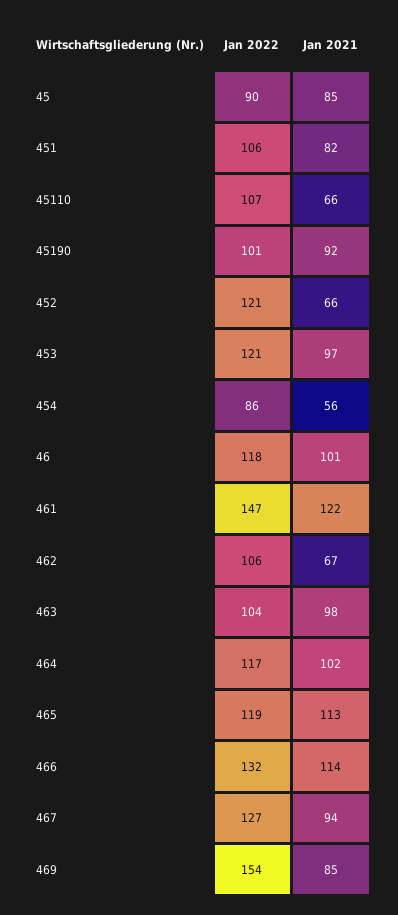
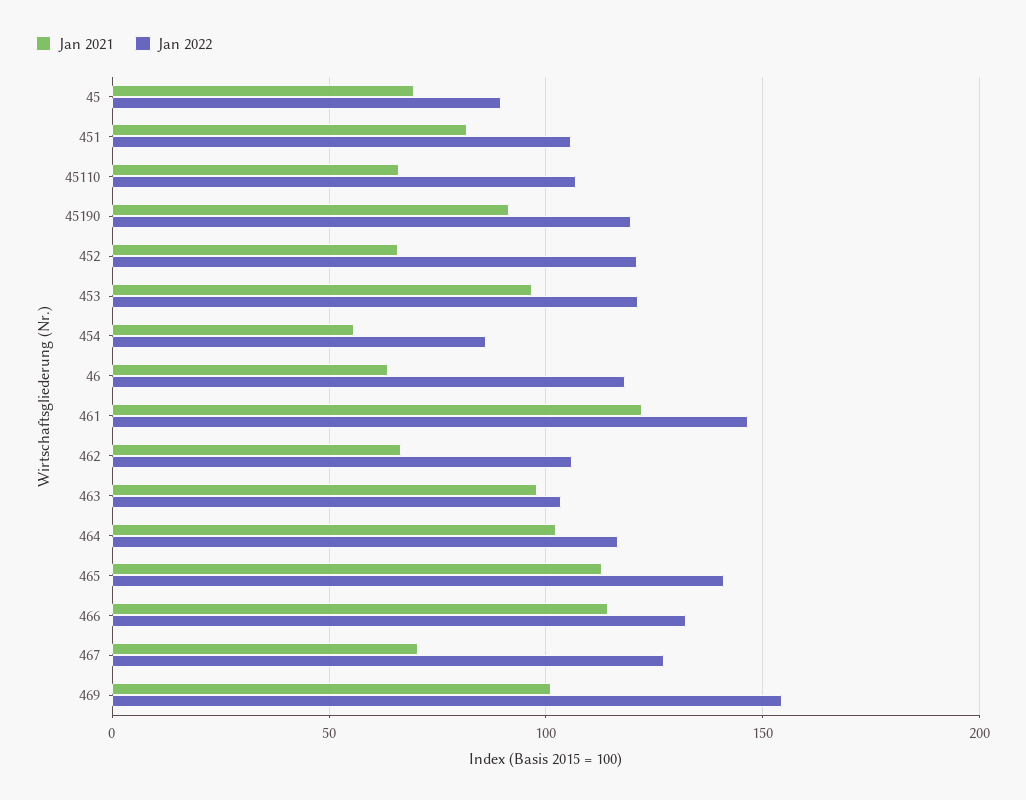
Jan 2021, 45: 85 -> 70
Jan 2022, 45190: 101 -> 120
Jan 2021, 46: 101 -> 65
Jan 2022, 465: 119 -> 140
Jan 2021, 467: 94 -> 70
Jan 2021, 469: 85 -> 100

